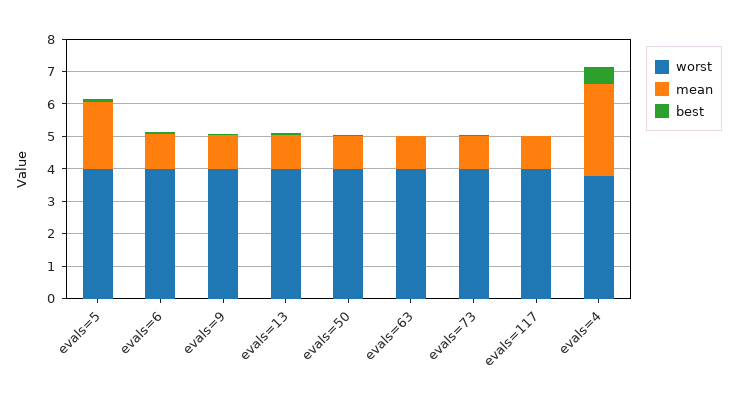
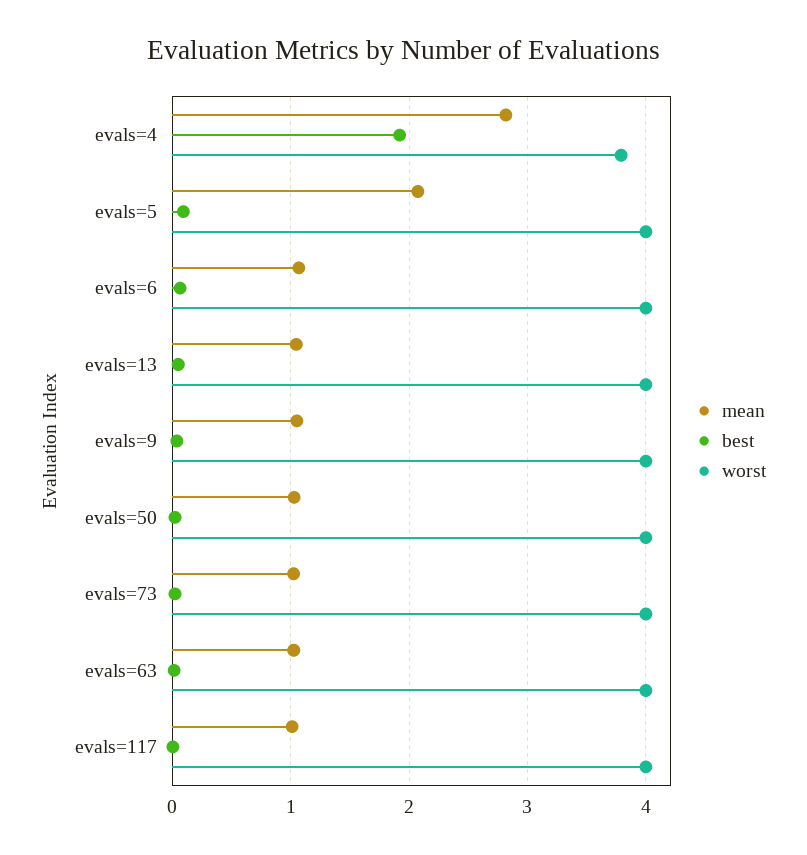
best, evals=4: 0.5 -> 1.9

